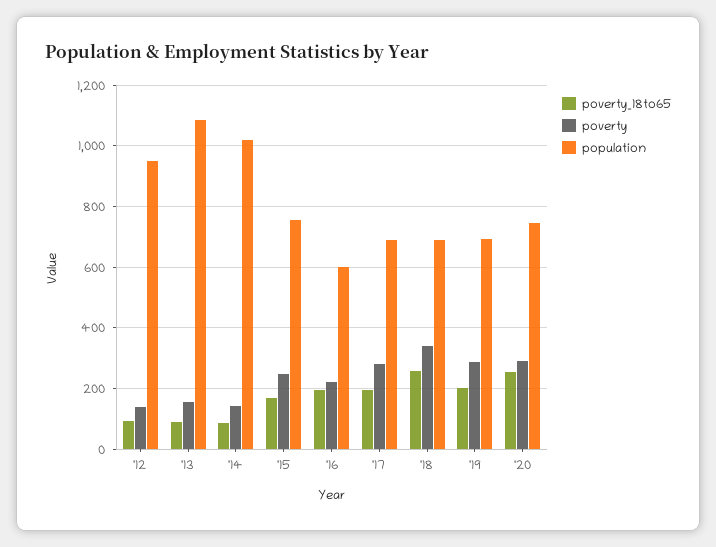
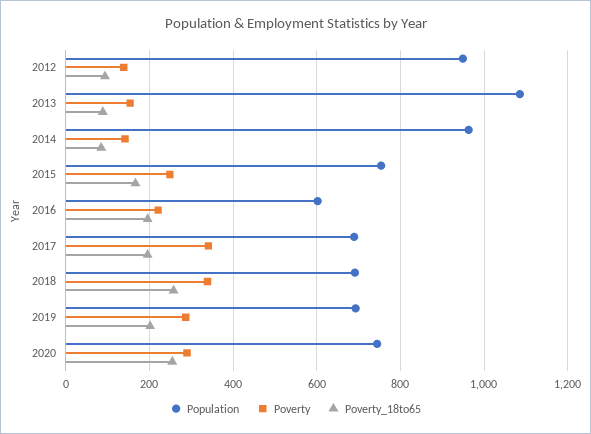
population, '14: 1020 -> 960
poverty, '17: 280 -> 340

